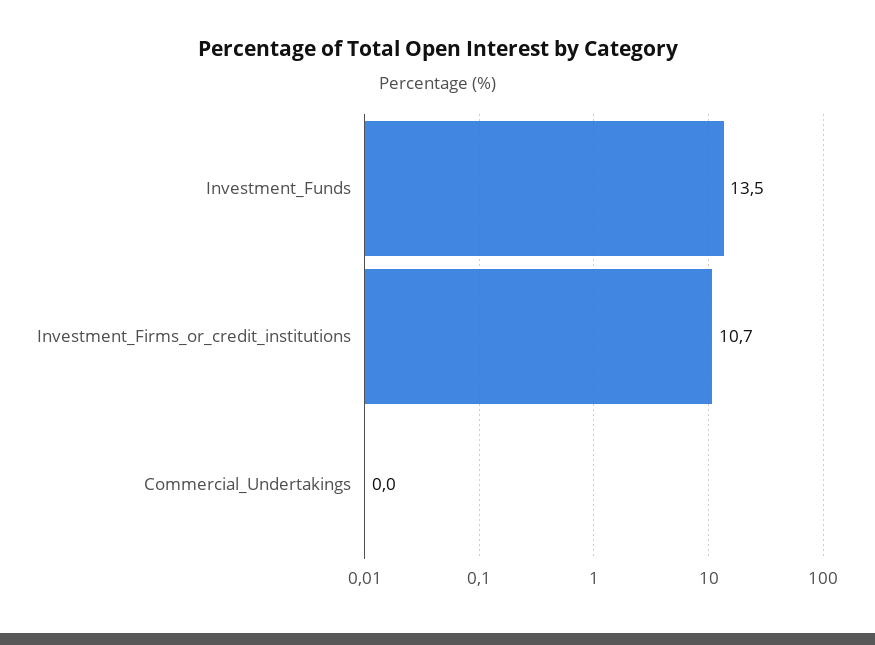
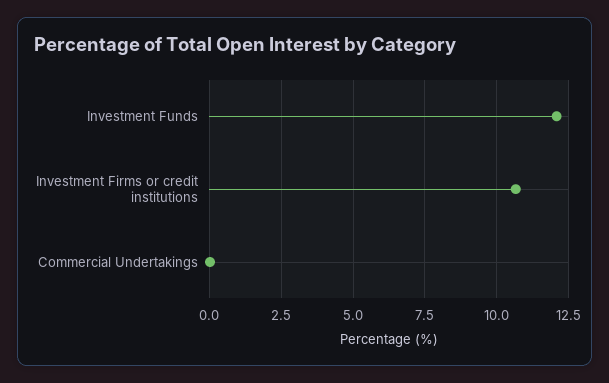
Investment_Funds: 13.5 -> 12

